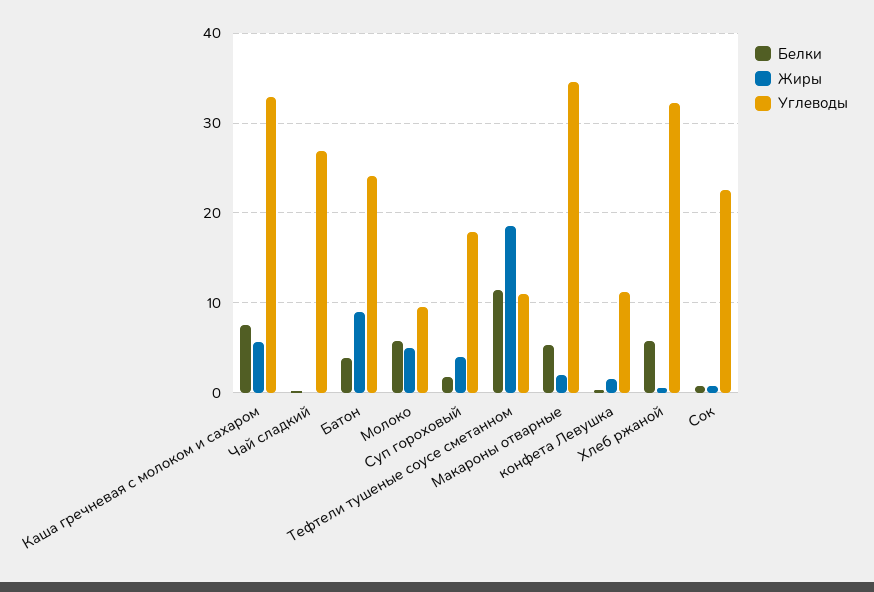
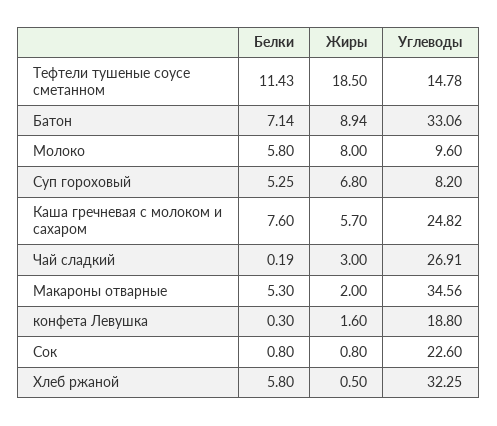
Углеводы, Каша гречневая с молоком и сахаром: 33 -> 24.82
Жиры, Чай сладкий: 0 -> 3
Белки, Батон: 4 -> 7.14
Углеводы, Батон: 24 -> 33.06
Жиры, Молоко: 5 -> 8
Белки, Суп гороховый: 2 -> 5.25
Жиры, Суп гороховый: 4 -> 6.8
Углеводы, Суп гороховый: 18 -> 8.2
Углеводы, Тефтели тушеные соусе сметанном: 11 -> 14.78
Углеводы, конфета Левушка: 11 -> 18.8

